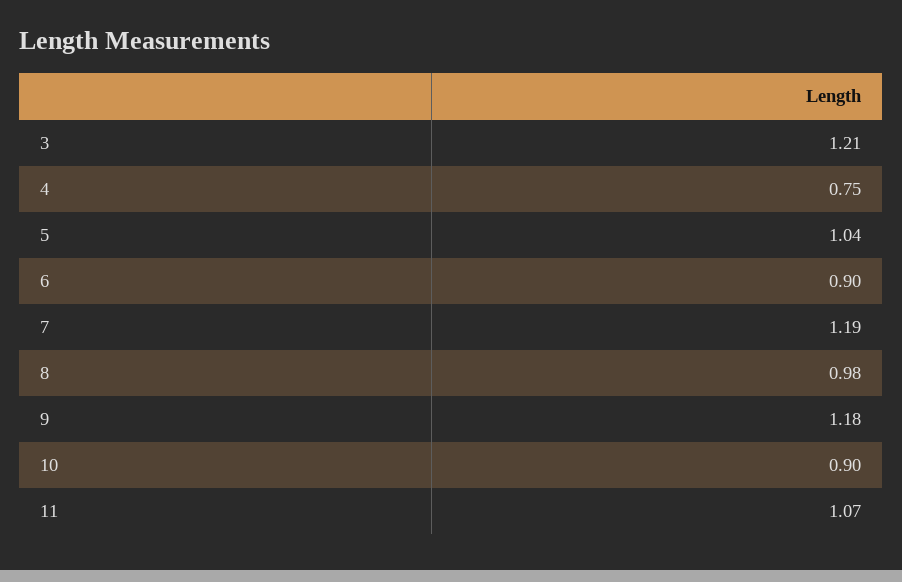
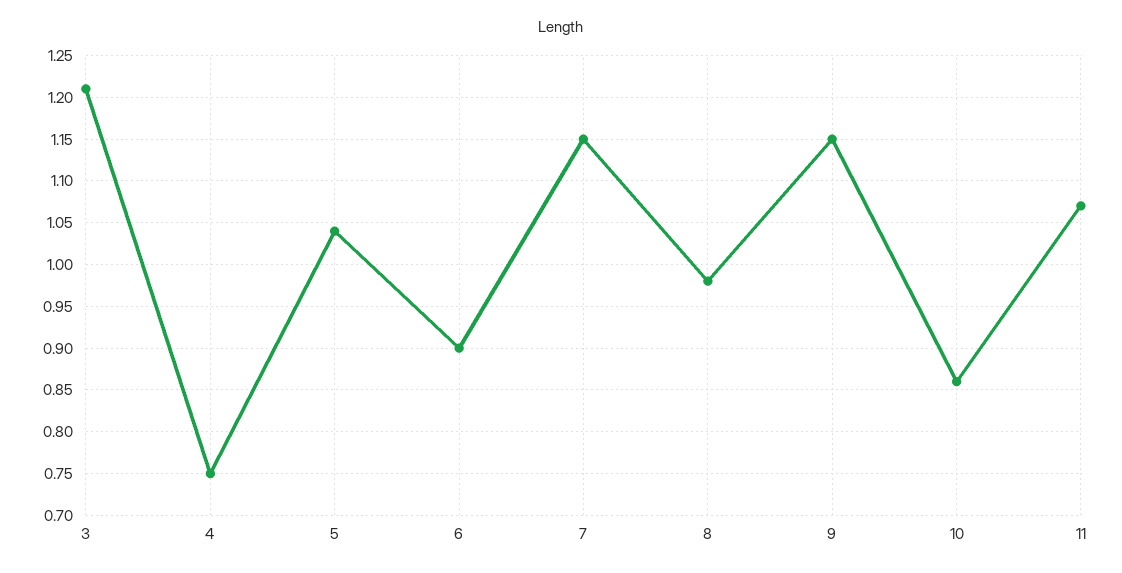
7: 1.19 -> 1.15
9: 1.18 -> 1.15
10: 0.9 -> 0.86

